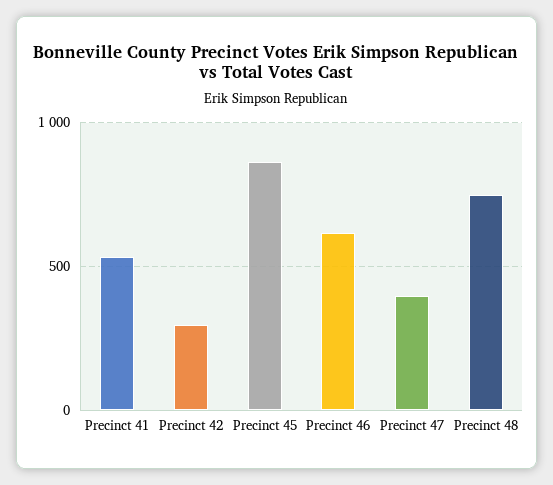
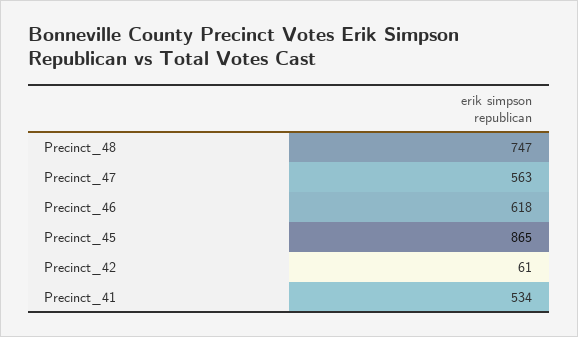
Precinct 42: 300 -> 61
Precinct 47: 400 -> 563

